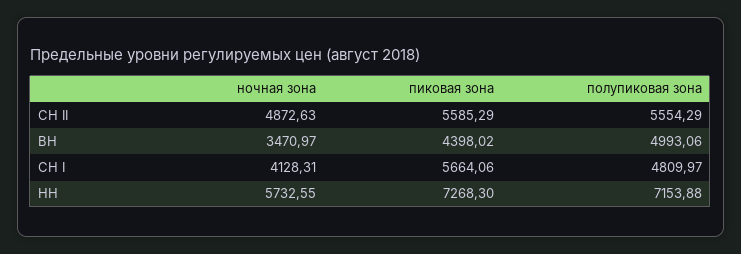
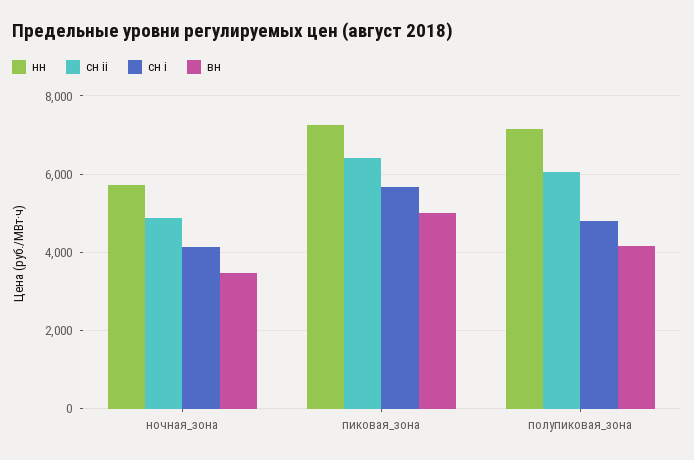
СН II, пиковая зона: 5585.29 -> 6400
СН II, полупиковая зона: 5554.29 -> 6000
ВН, пиковая зона: 4398.02 -> 5000
ВН, полупиковая зона: 4993.06 -> 4200

